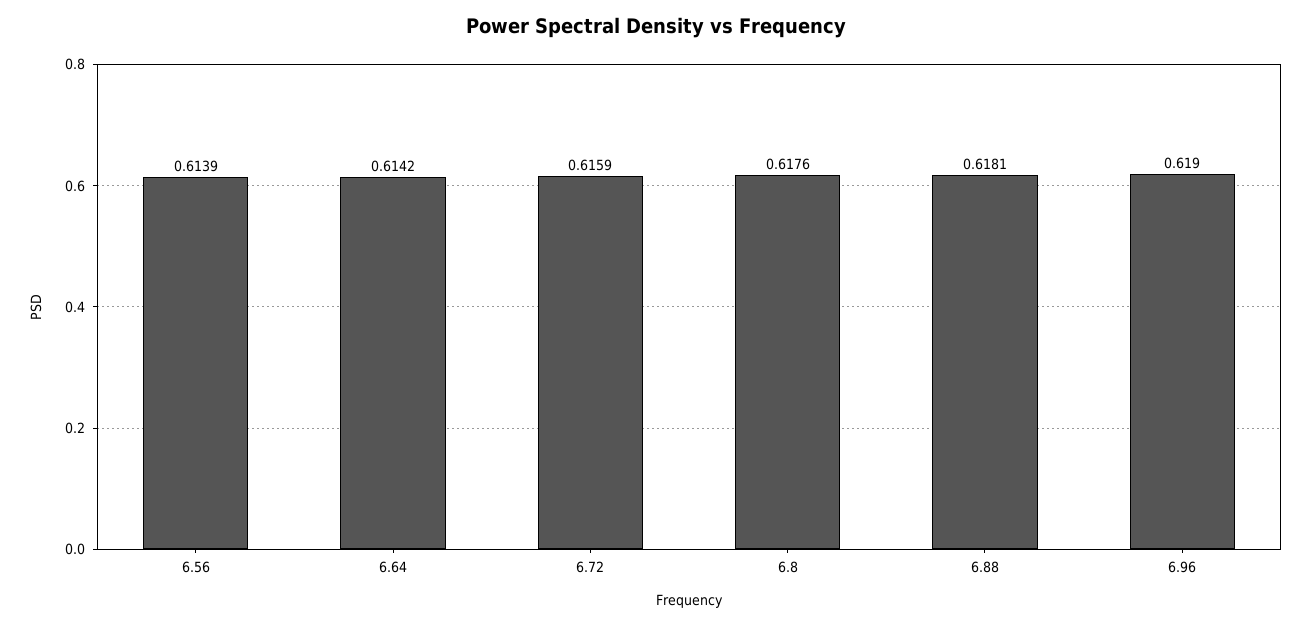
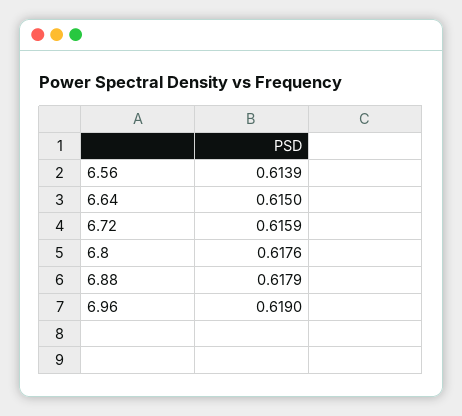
6.64: 0.6142 -> 0.615
6.88: 0.6181 -> 0.6179

